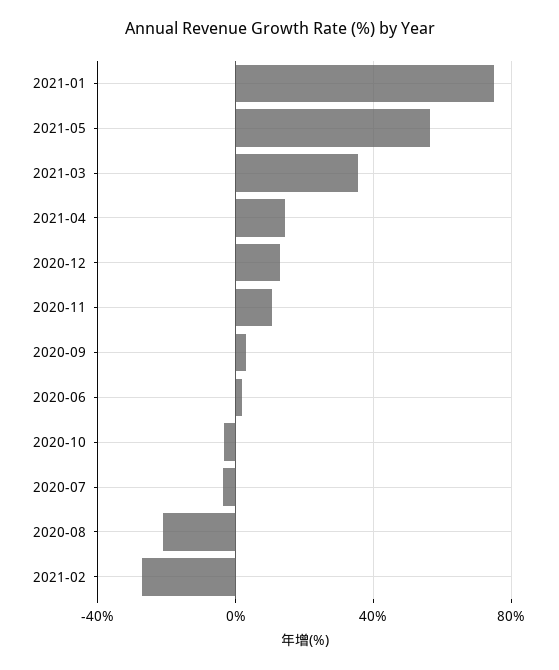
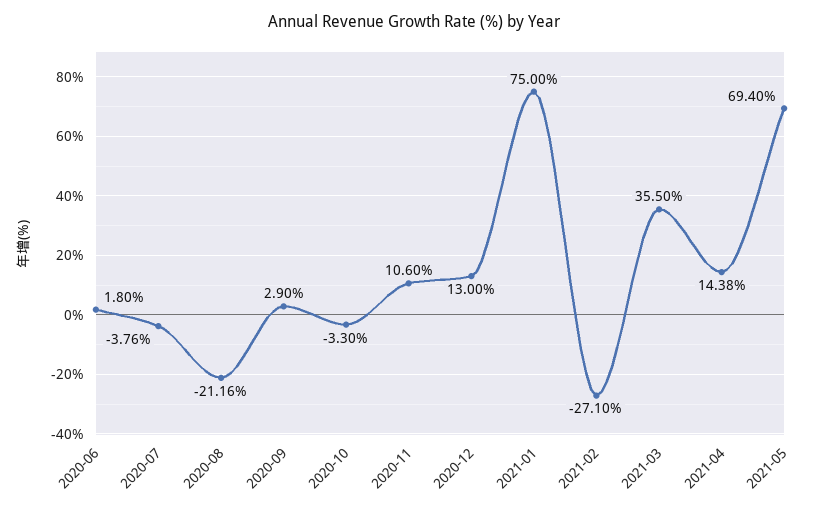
2021-05: 55 -> 69.4

